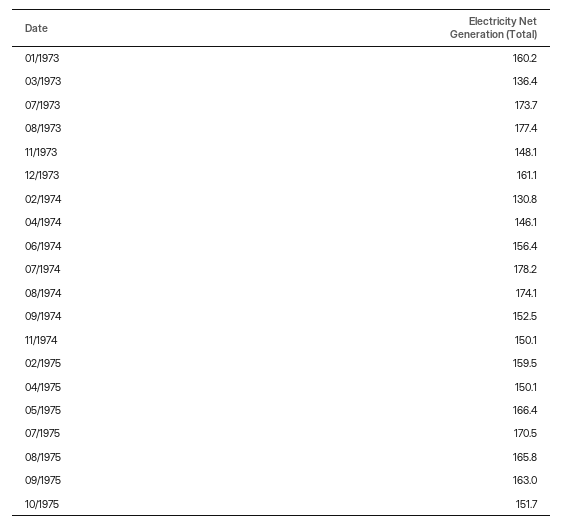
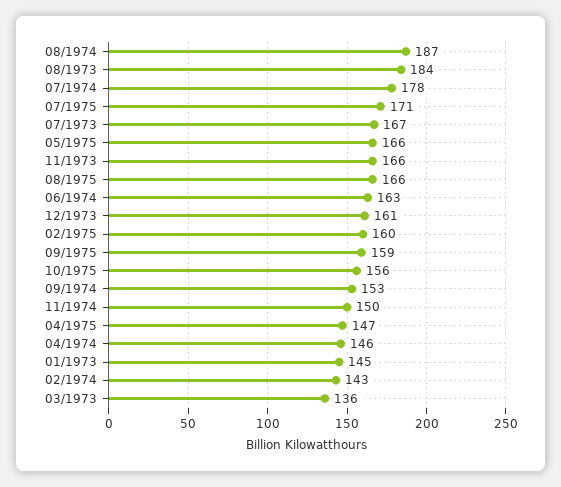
01/1973: 160.2 -> 145
07/1973: 173.7 -> 167
08/1973: 177.4 -> 184
11/1973: 148.1 -> 166
02/1974: 130.8 -> 143
06/1974: 156.4 -> 163
08/1974: 174.1 -> 187
04/1975: 150.1 -> 147
09/1975: 163 -> 159
10/1975: 151.7 -> 156

